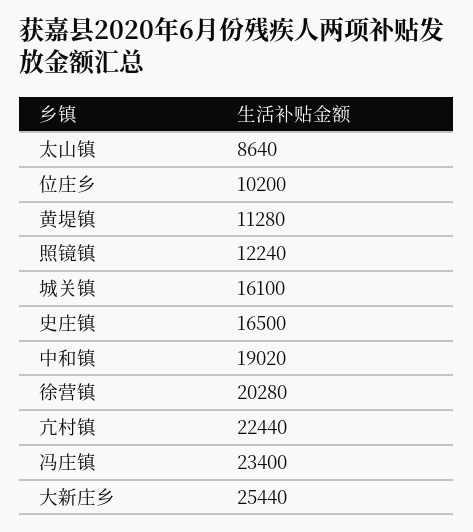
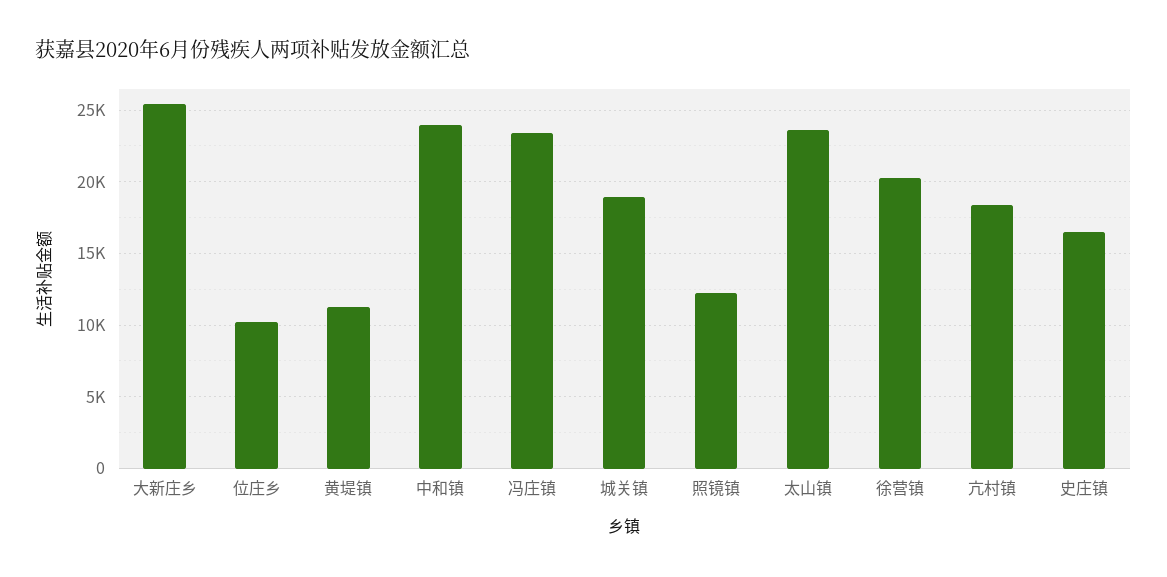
太山镇: 8640 -> 23500
城关镇: 16100 -> 19000
中和镇: 19020 -> 24000
亢村镇: 22440 -> 18500

